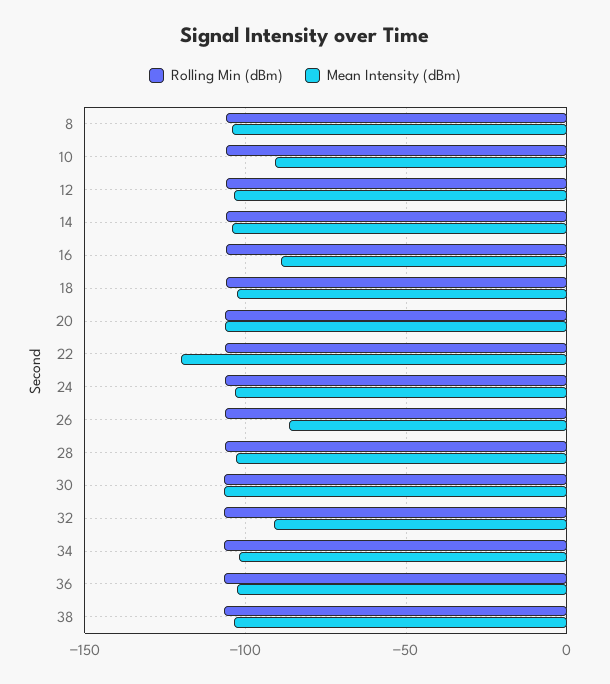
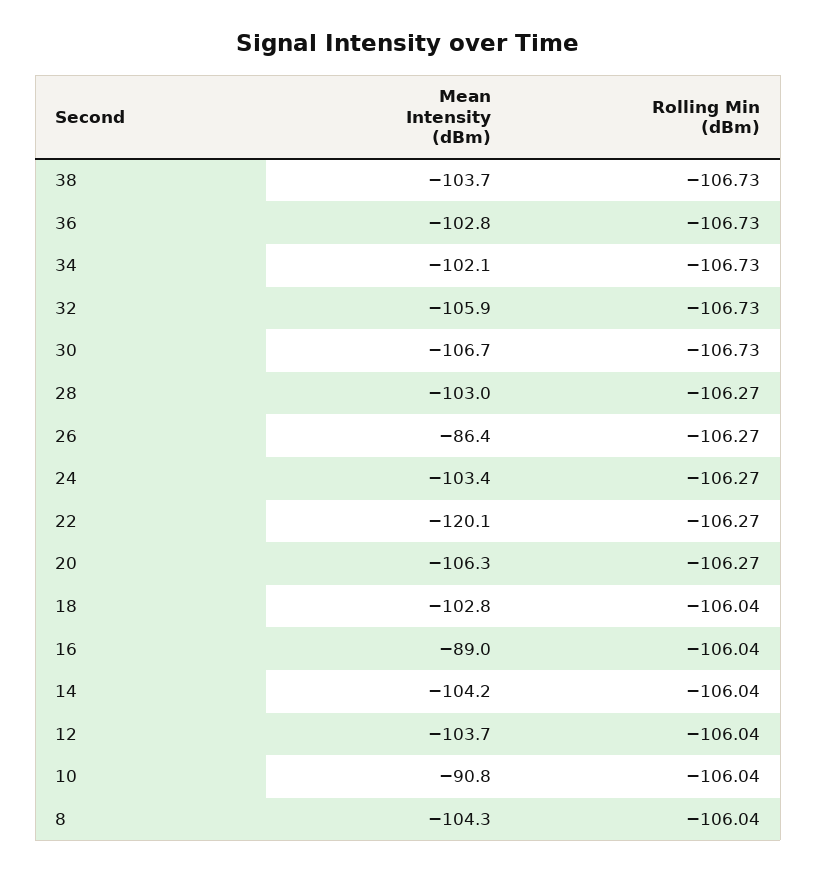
Mean Intensity (dBm), 32: -90 -> -105.9

